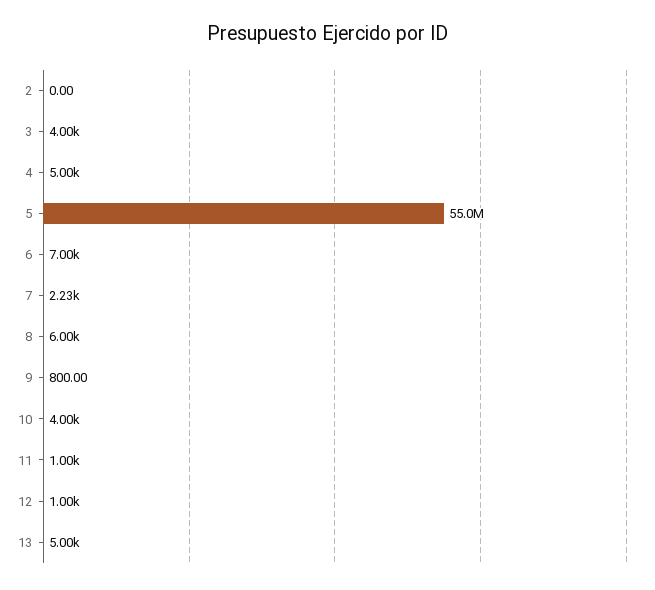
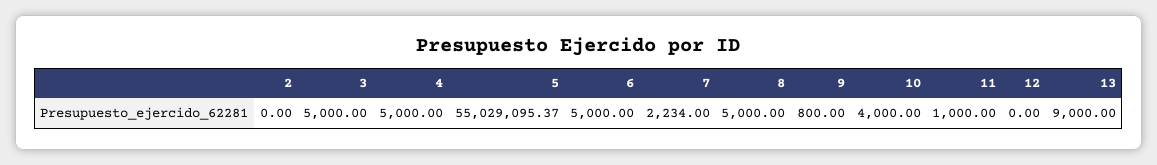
3: 4000 -> 5000
6: 7000 -> 5000
8: 6000 -> 5000
12: 1000 -> 0
13: 5000 -> 9000

